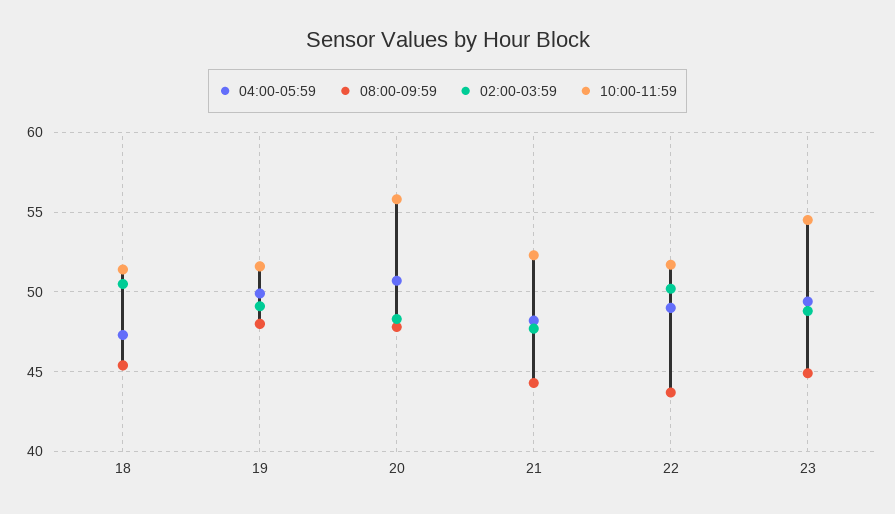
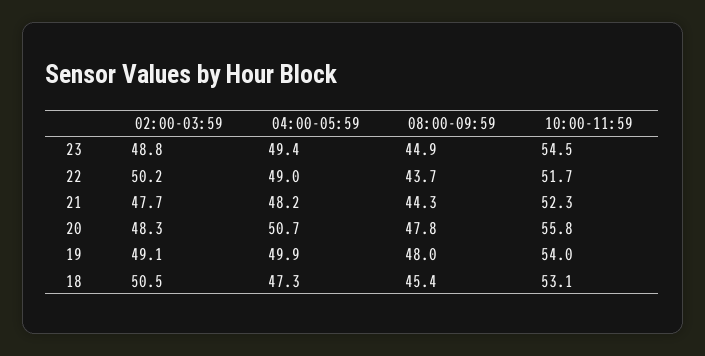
10:00-11:59, 18: 51.5 -> 53.1
10:00-11:59, 19: 51.5 -> 54

